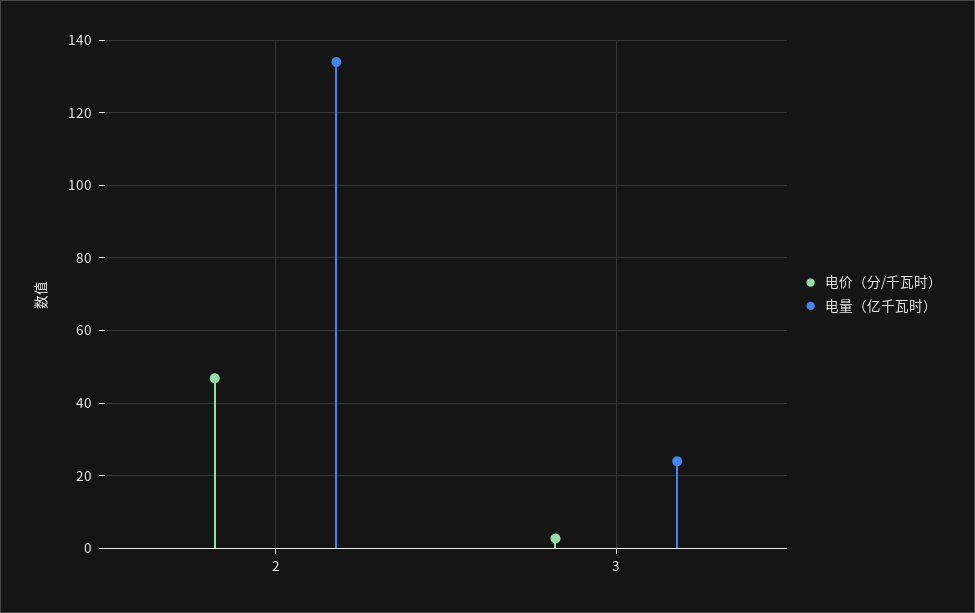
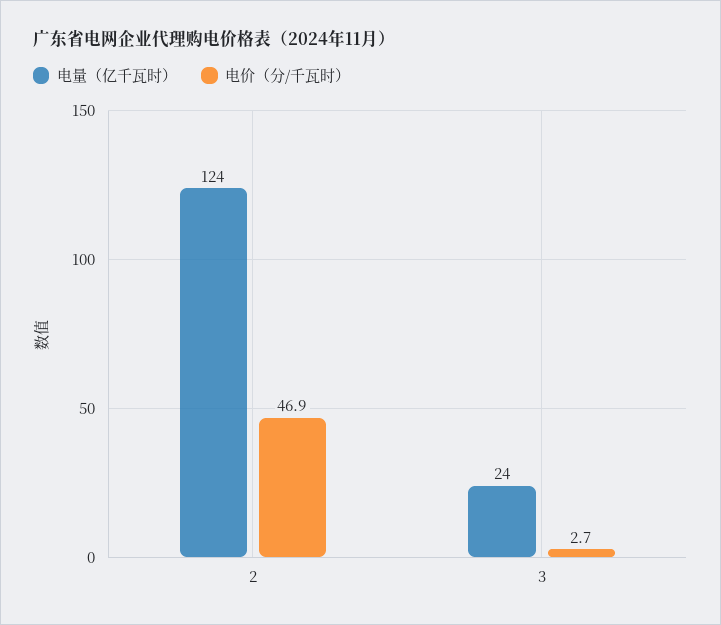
电量（亿千瓦时）, 2: 134 -> 124

